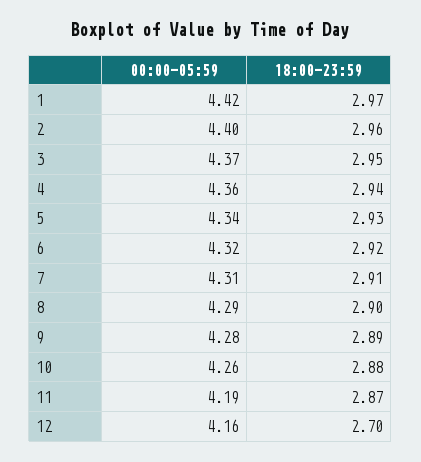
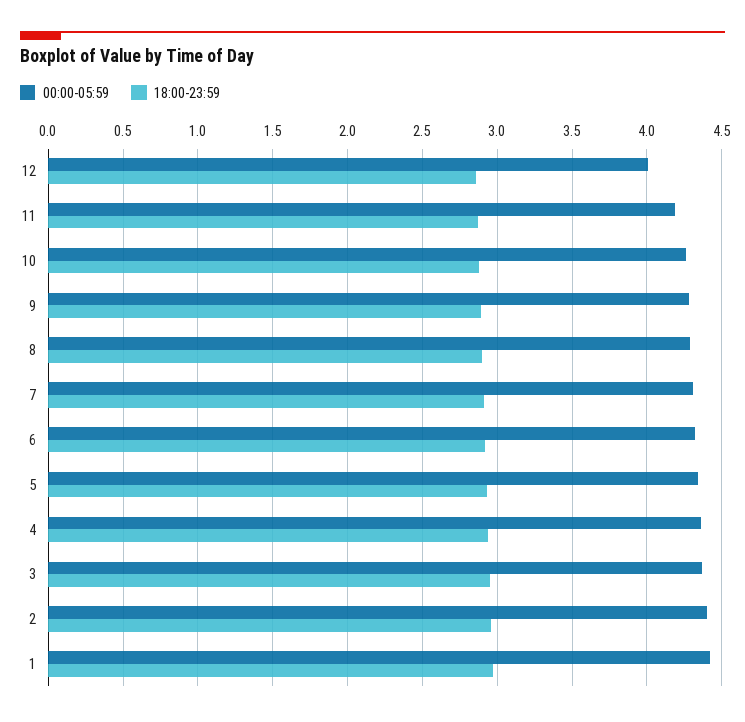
00:00-05:59, 12: 4.16 -> 4
18:00-23:59, 12: 2.7 -> 2.85

